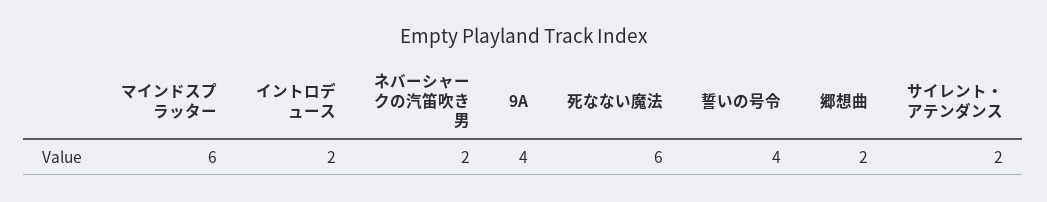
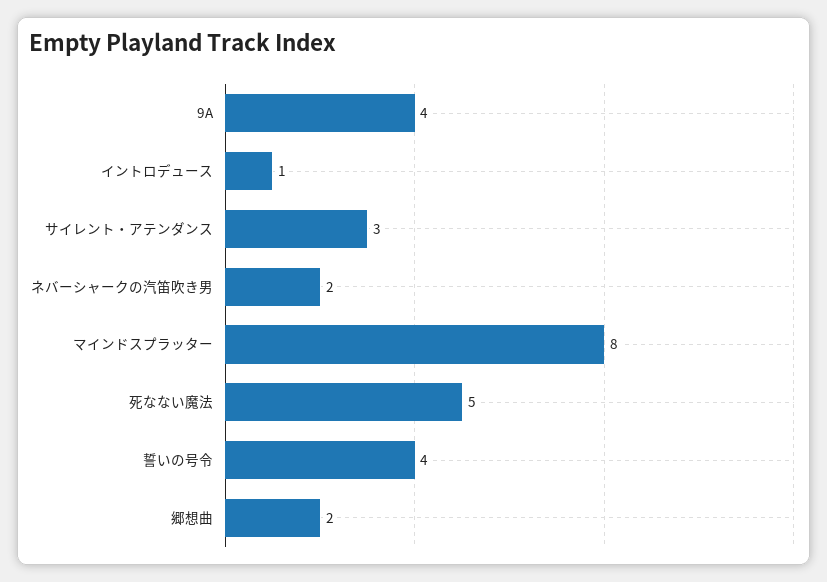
マインドスプラッター: 6 -> 8
イントロデュース: 2 -> 1
死なない魔法: 6 -> 5
サイレント・アテンダンス: 2 -> 3

